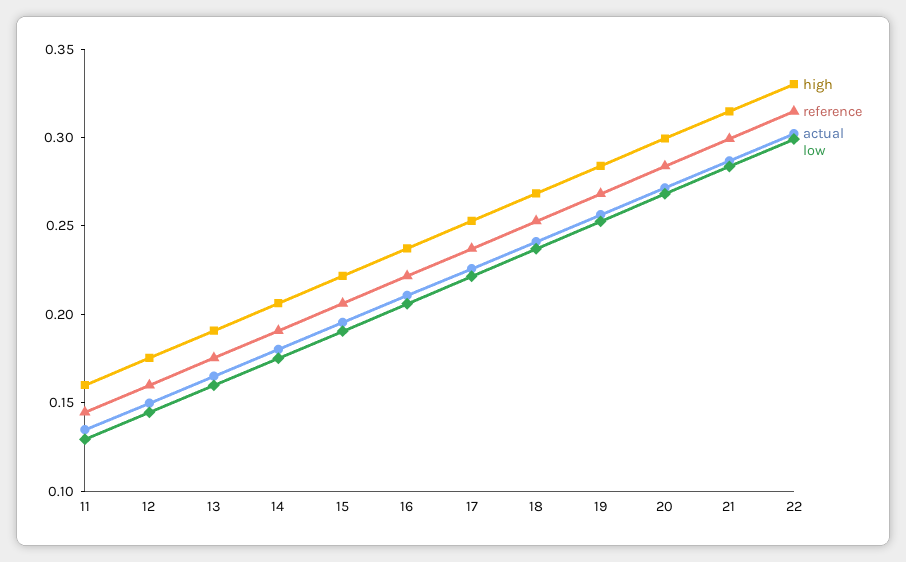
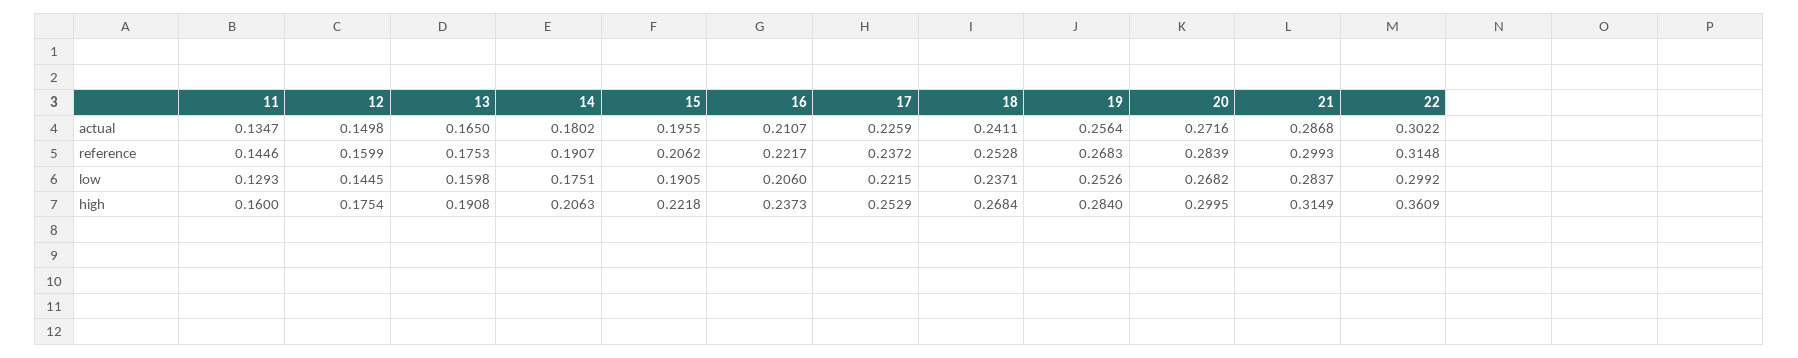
high, 22: 0.33 -> 0.3609

